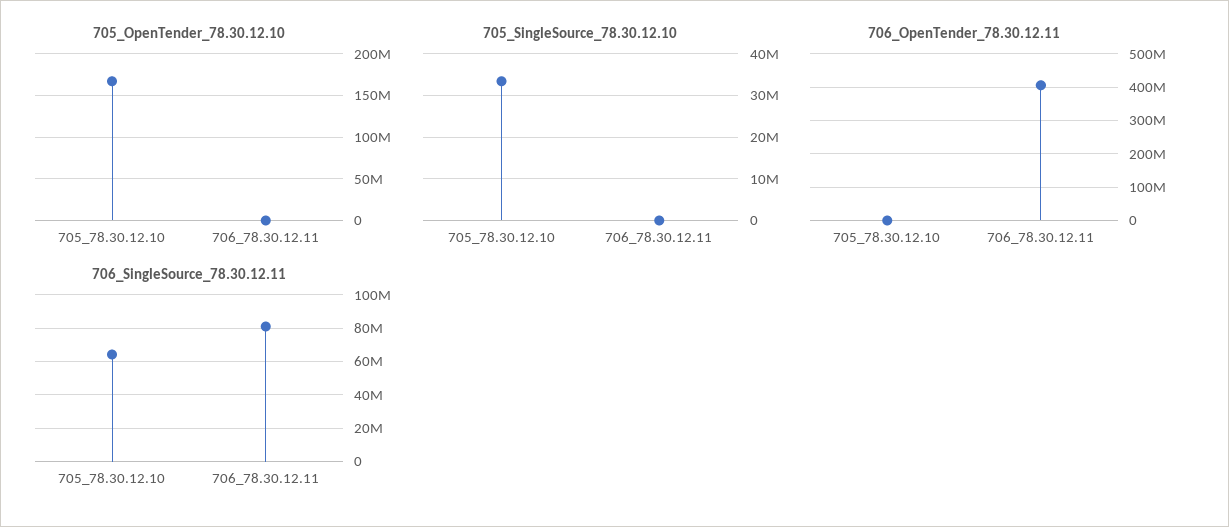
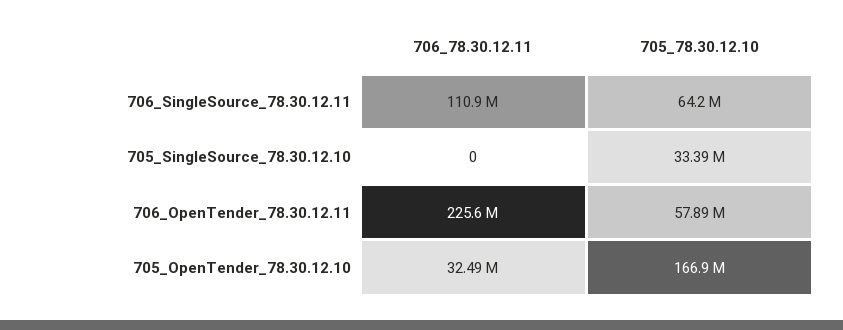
705_OpenTender_78.30.12.10, 706_78.30.12.11: 0 -> 32490000
706_OpenTender_78.30.12.11, 705_78.30.12.10: 0 -> 57890000
706_OpenTender_78.30.12.11, 706_78.30.12.11: 400000000 -> 225600000
706_SingleSource_78.30.12.11, 706_78.30.12.11: 80000000 -> 110900000

